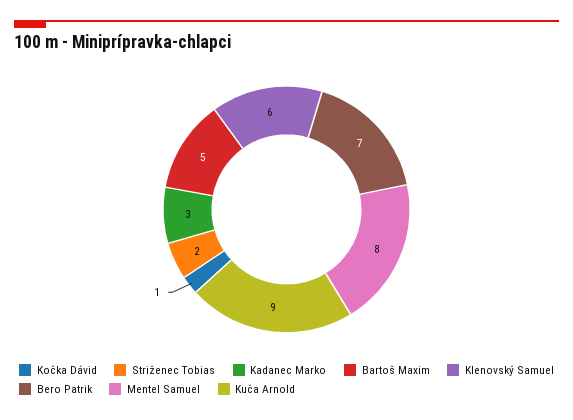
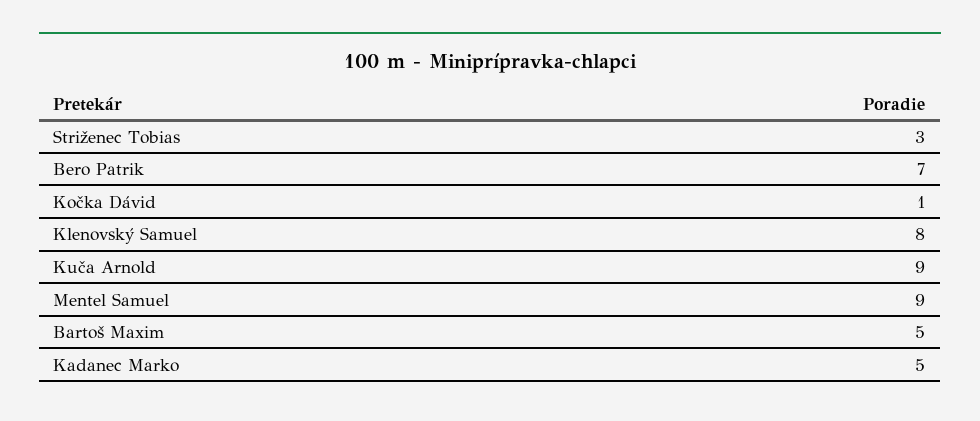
Striženec Tobias: 2 -> 3
Kadanec Marko: 3 -> 5
Klenovský Samuel: 6 -> 8
Mentel Samuel: 8 -> 9

